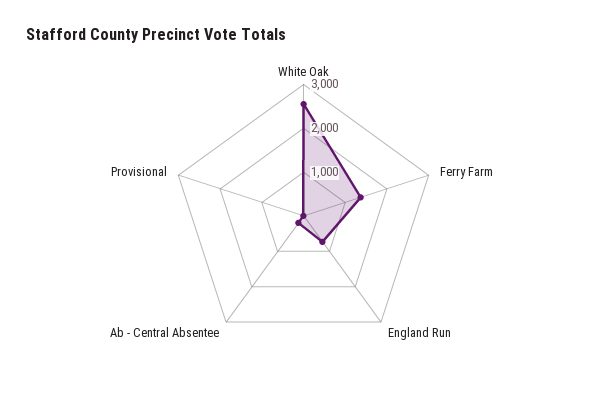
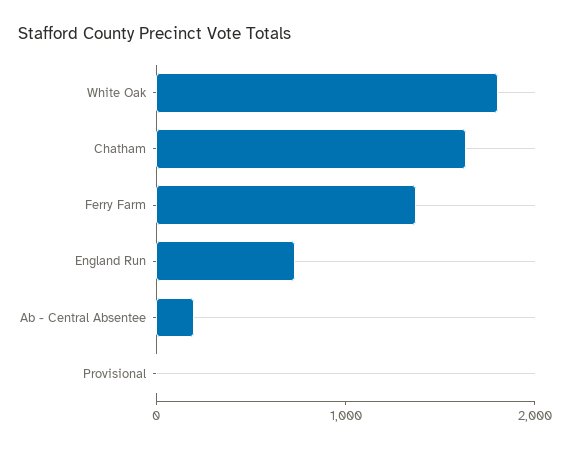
White Oak: 2600 -> 1800
Chatham: none -> 1600

